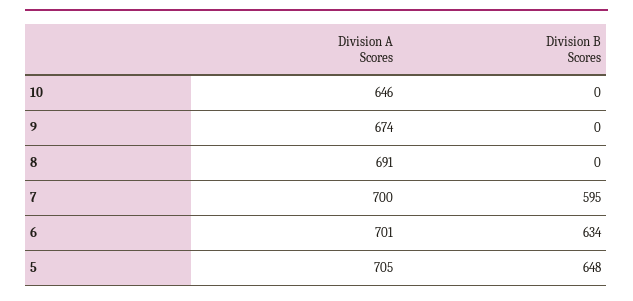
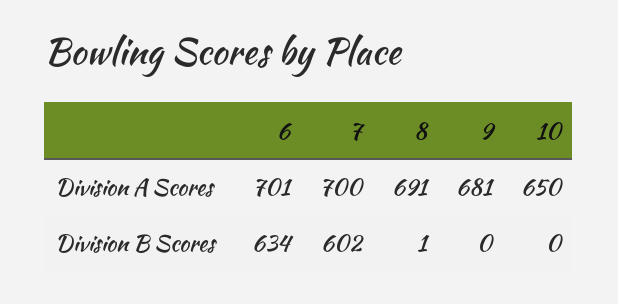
Division A Scores, 10: 646 -> 650
Division A Scores, 9: 674 -> 681
Division B Scores, 8: 0 -> 1
Division B Scores, 7: 595 -> 602
Division A Scores, 5: 705 -> none
Division B Scores, 5: 648 -> none

